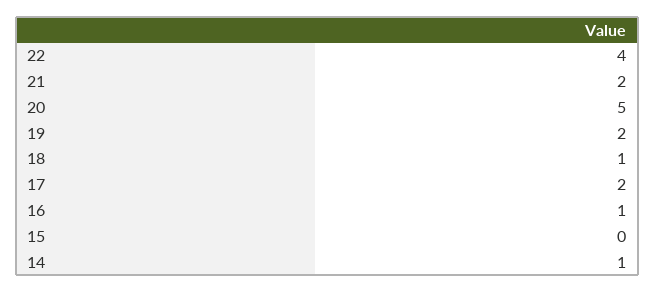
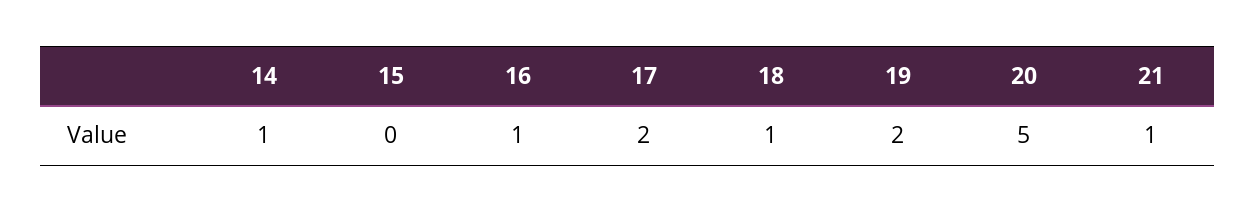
22: 4 -> none
21: 2 -> 1

